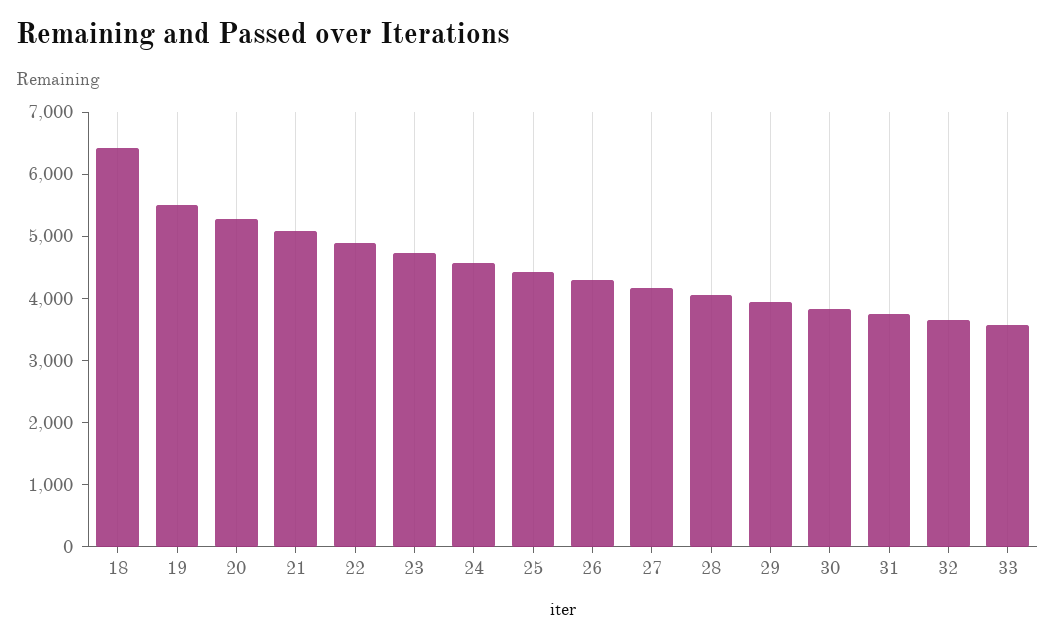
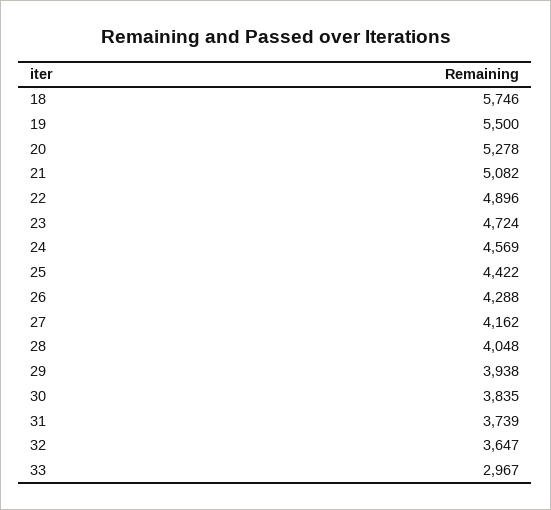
18: 6400 -> 5746
33: 3600 -> 2967

